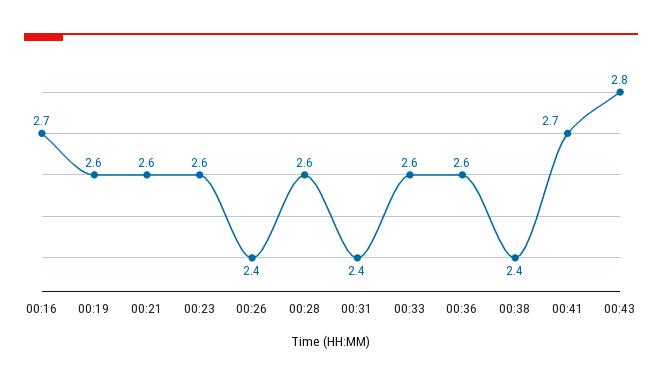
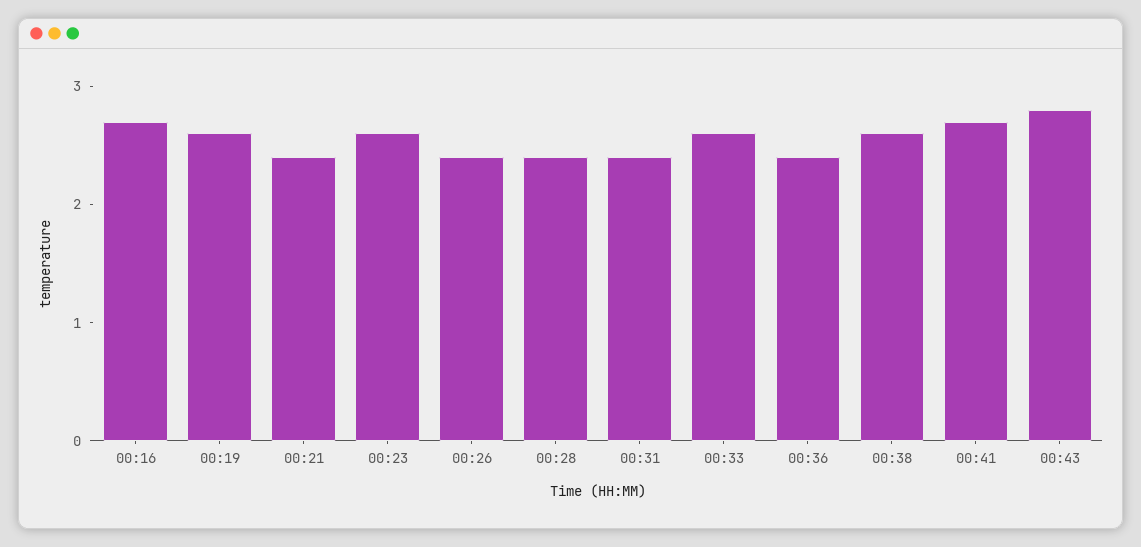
00:21: 2.6 -> 2.4
00:28: 2.6 -> 2.4
00:36: 2.6 -> 2.4
00:38: 2.4 -> 2.6

